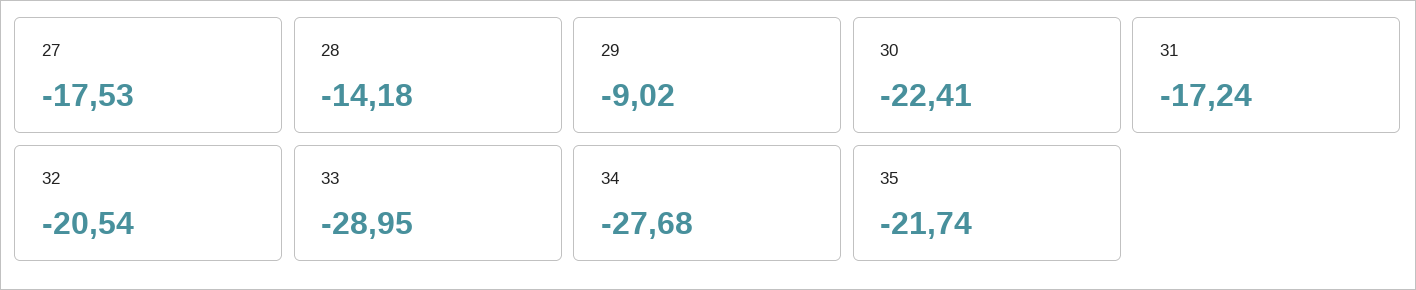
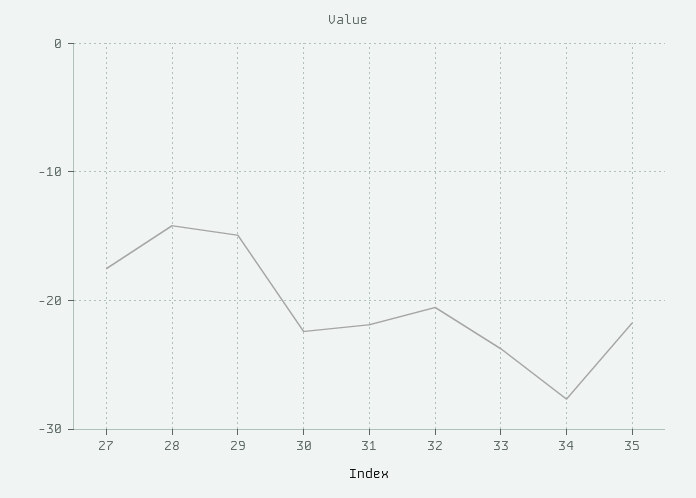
29: -9.02 -> -15
31: -17.24 -> -22
33: -28.95 -> -24

